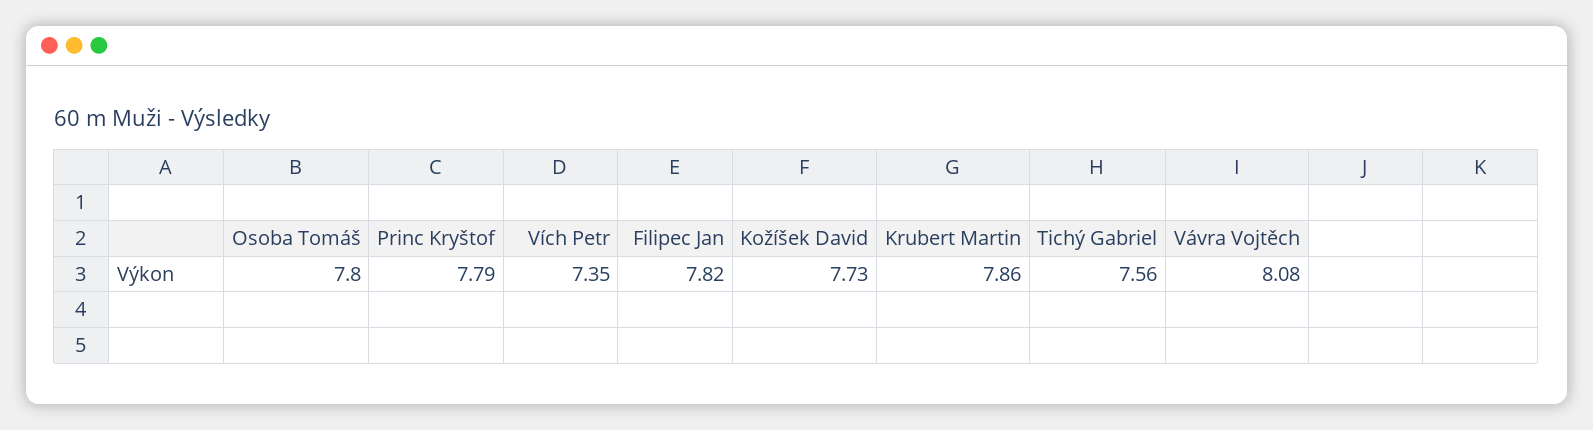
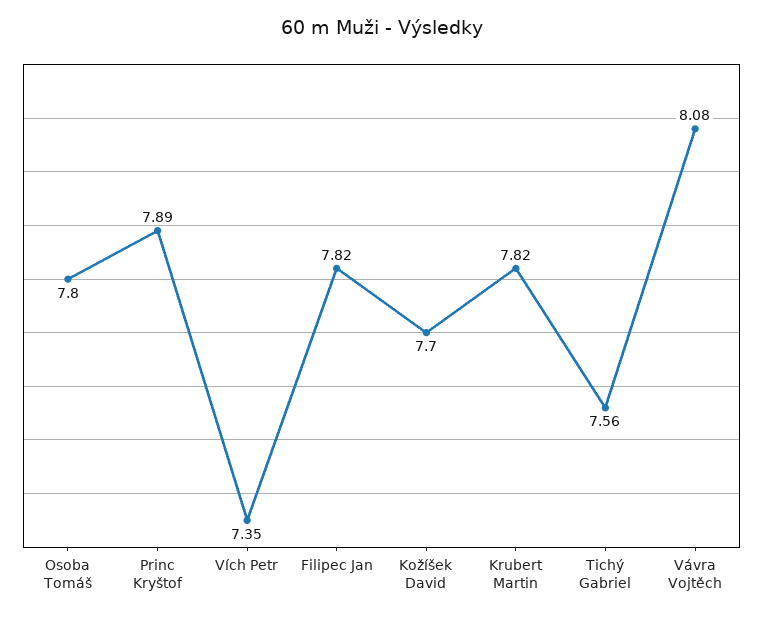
Princ Kryštof: 7.79 -> 7.89
Kožíšek David: 7.73 -> 7.7
Krubert Martin: 7.86 -> 7.82

